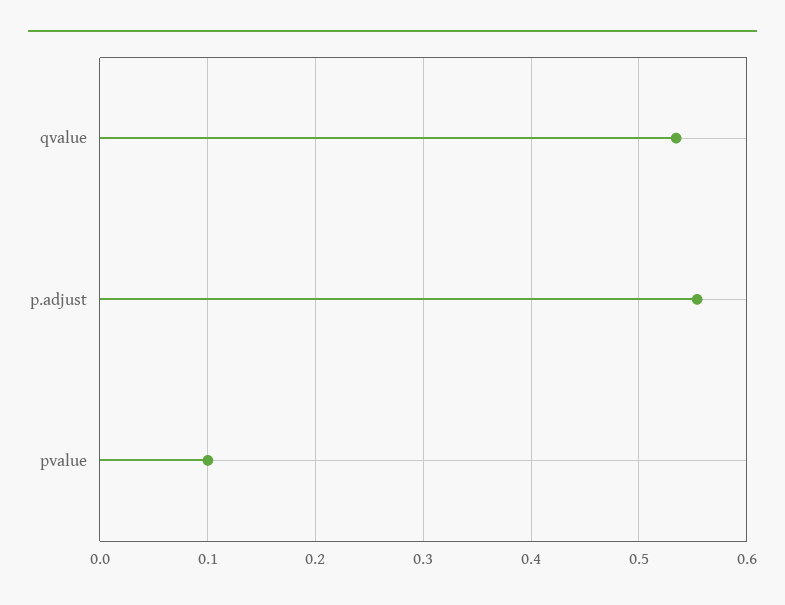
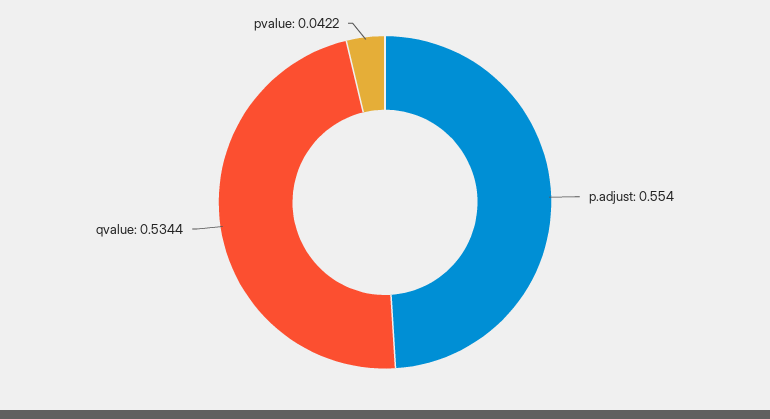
pvalue: 0.1 -> 0.0422

